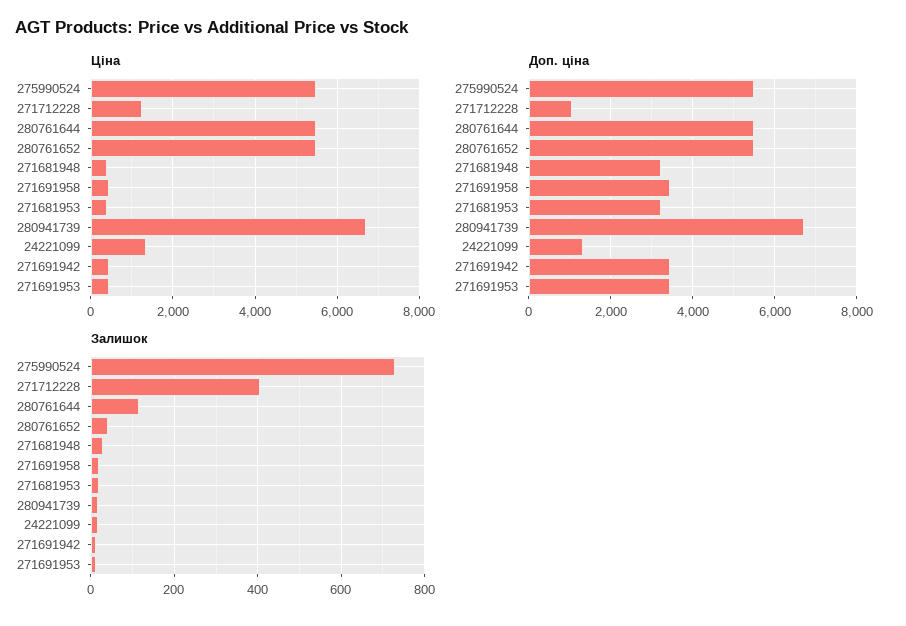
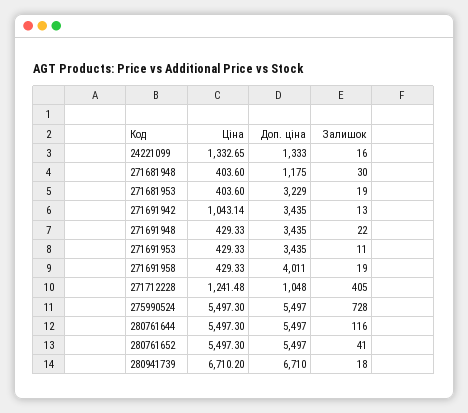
Ціна, 271691942: 400 -> 1043.14
Доп. ціна, 271681948: 3200 -> 1175
Доп. ціна, 271691958: 3400 -> 4011
Ціна, 271691948: none -> 429.33
Доп. ціна, 271691948: none -> 3435
Залишок, 271691948: none -> 22

